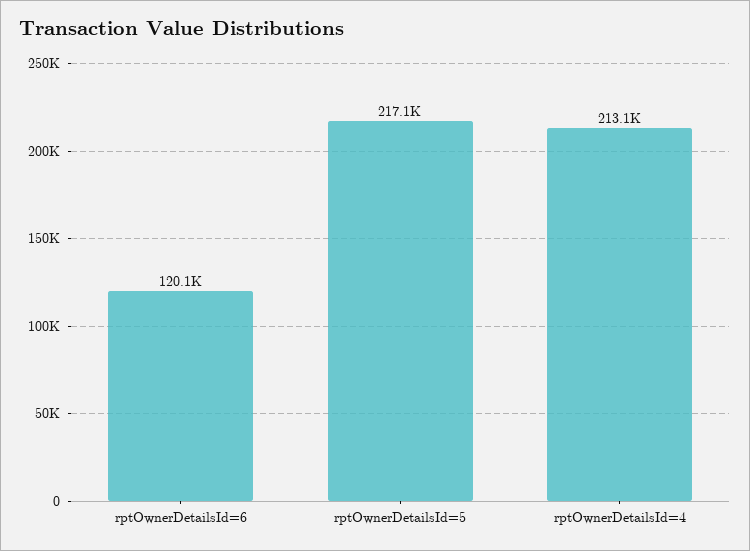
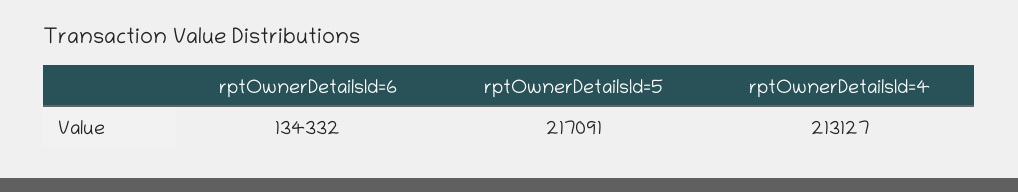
rptOwnerDetailsId=6: 120100 -> 134332

